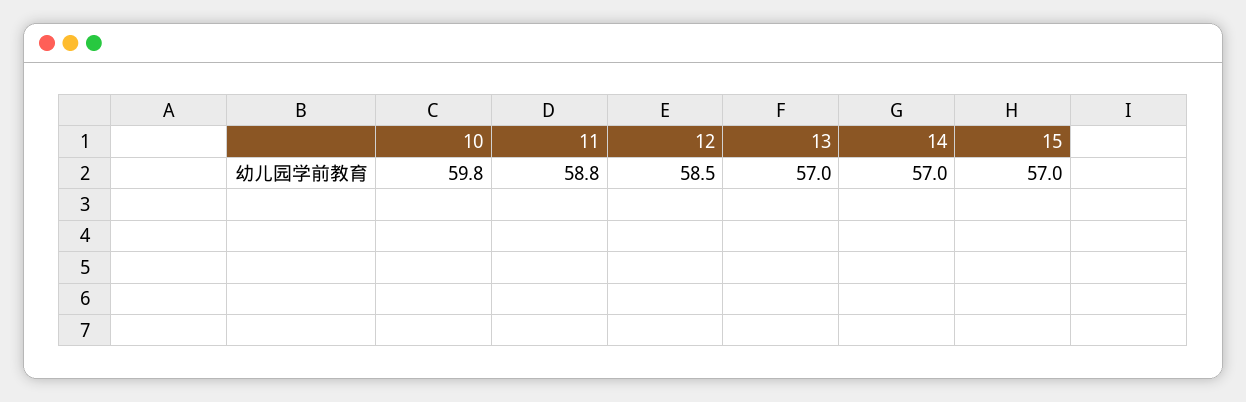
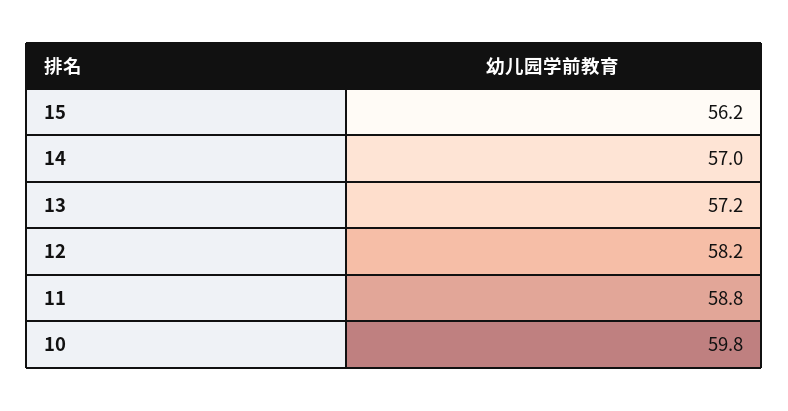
12: 58.5 -> 58.2
13: 57 -> 57.2
15: 57 -> 56.2

